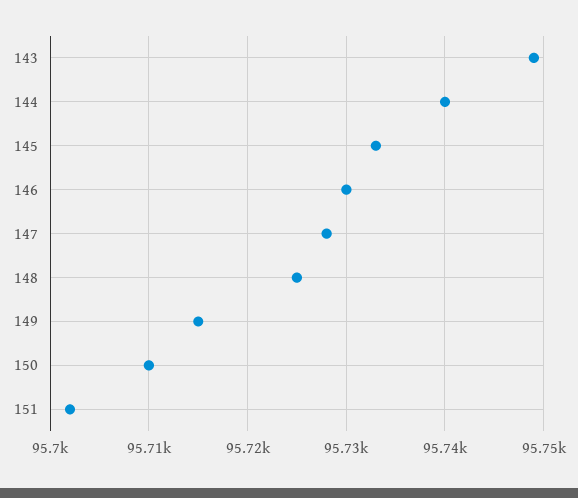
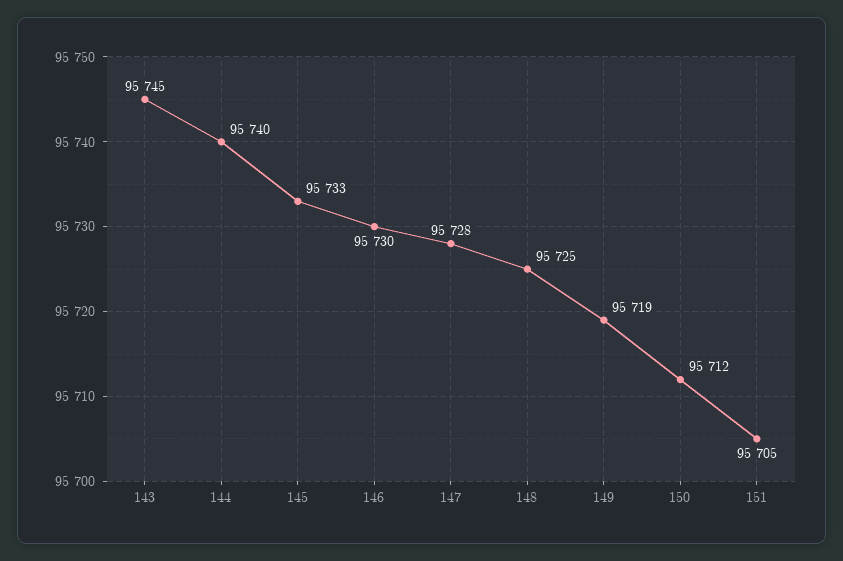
143: 95749 -> 95745
149: 95715 -> 95719
150: 95710 -> 95712
151: 95702 -> 95705

